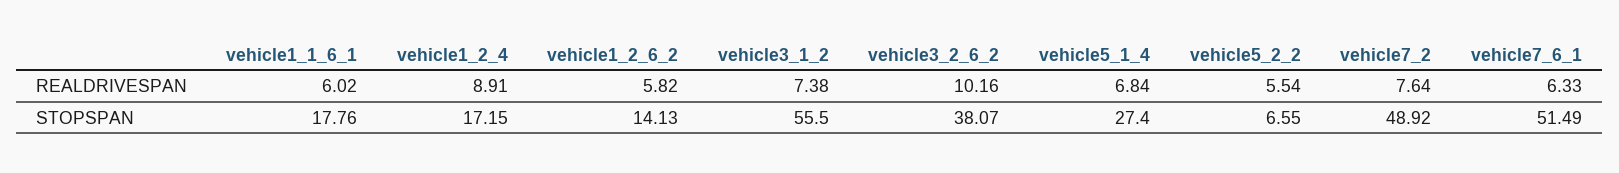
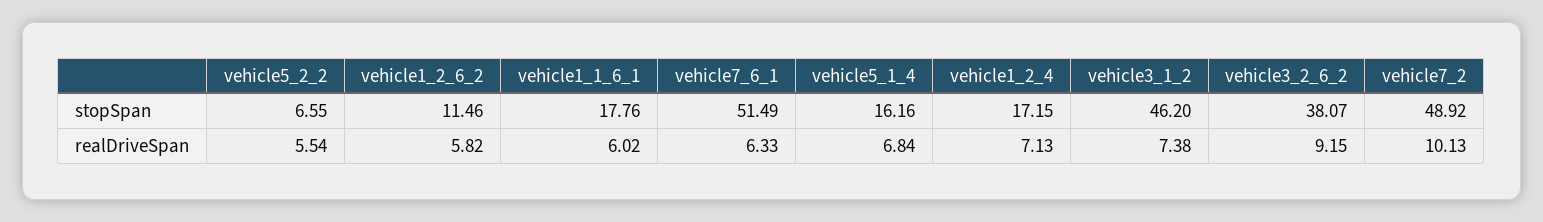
vehicle1_2_4, REALDRIVESPAN: 8.91 -> 7.13
vehicle3_2_6_2, REALDRIVESPAN: 10.16 -> 9.15
vehicle7_2, REALDRIVESPAN: 7.64 -> 10.13
vehicle1_2_6_2, STOPSPAN: 14.13 -> 11.46
vehicle3_1_2, STOPSPAN: 55.5 -> 46.2
vehicle5_1_4, STOPSPAN: 27.4 -> 16.16

